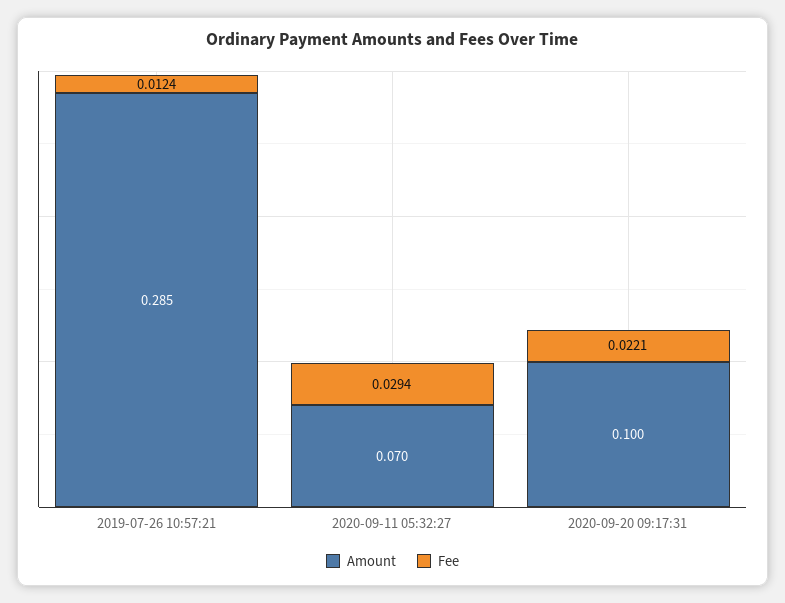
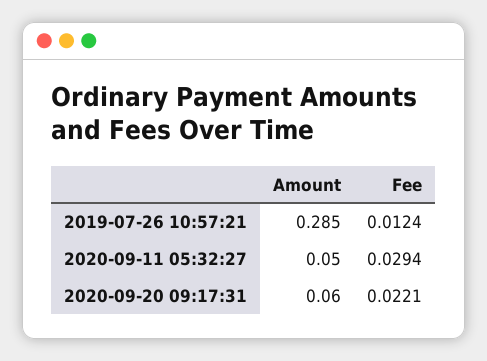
Amount, 2020-09-11 05:32:27: 0.07 -> 0.05
Amount, 2020-09-20 09:17:31: 0.1 -> 0.06

